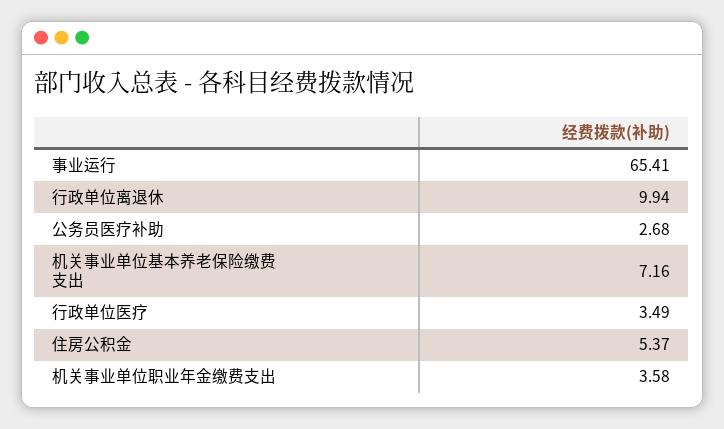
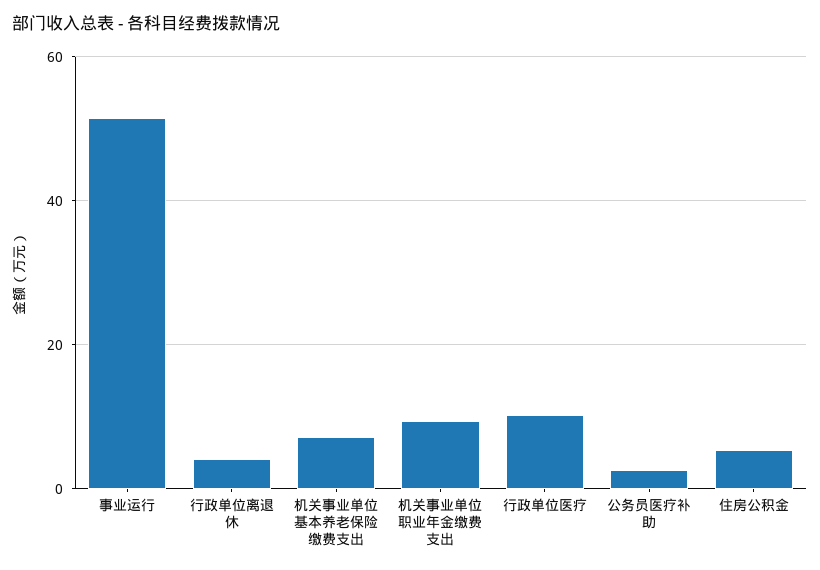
事业运行: 65.41 -> 52
行政单位离退休: 9.94 -> 4
行政单位医疗: 3.49 -> 10
机关事业单位职业年金缴费支出: 3.58 -> 10

